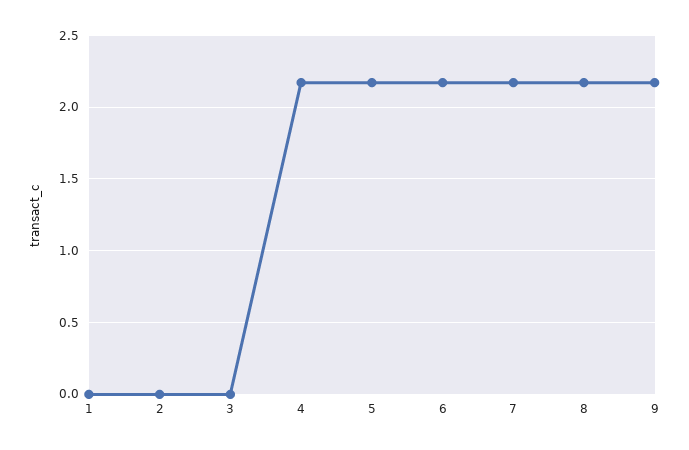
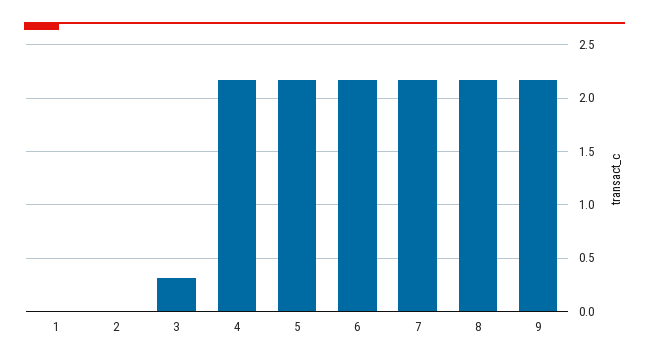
3: 0 -> 0.3

